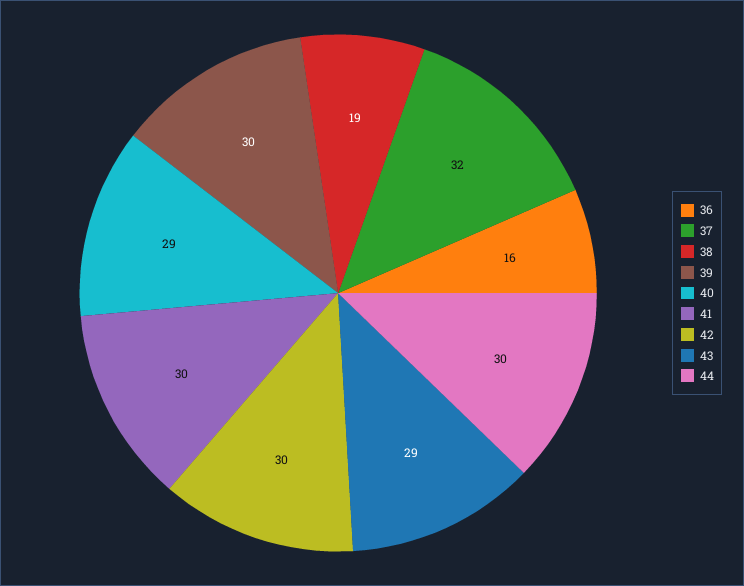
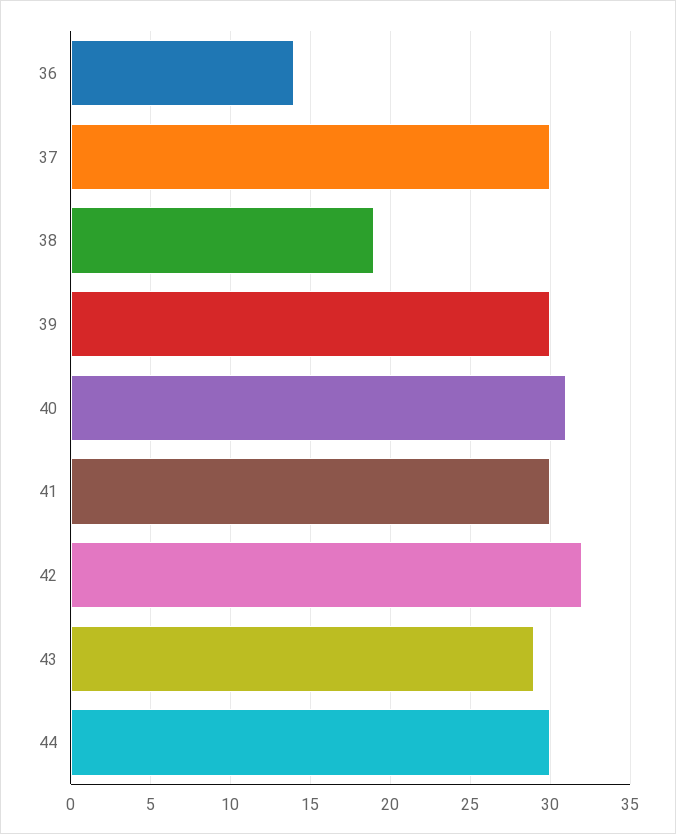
36: 16 -> 14
37: 32 -> 30
40: 29 -> 31
42: 30 -> 32

